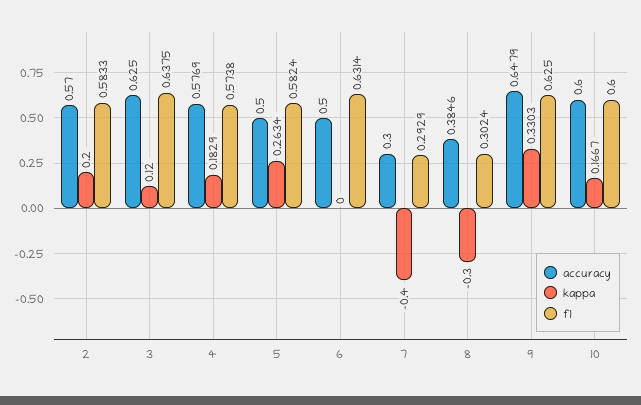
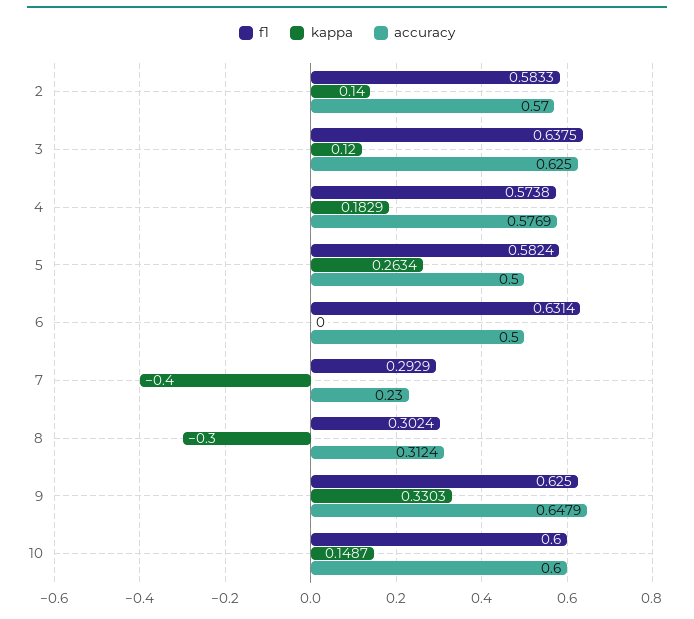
kappa, 2: 0.2 -> 0.14
accuracy, 7: 0.3 -> 0.23
accuracy, 8: 0.3846 -> 0.3124
kappa, 10: 0.1667 -> 0.1487

